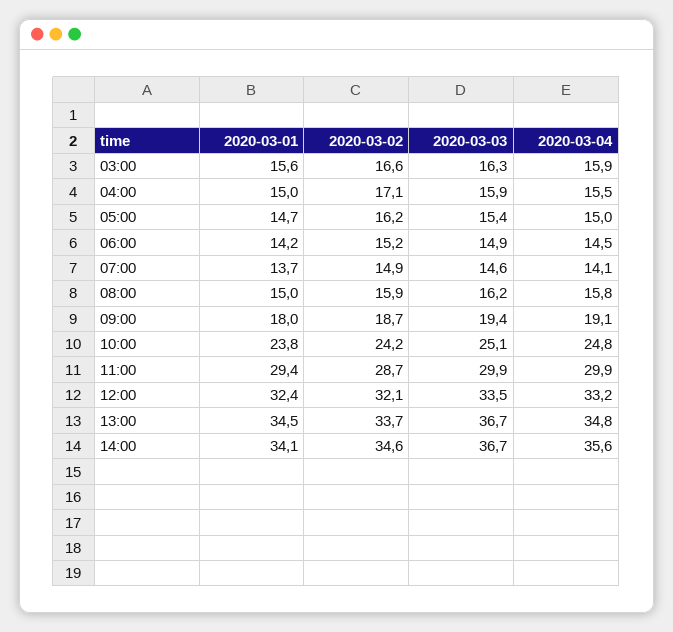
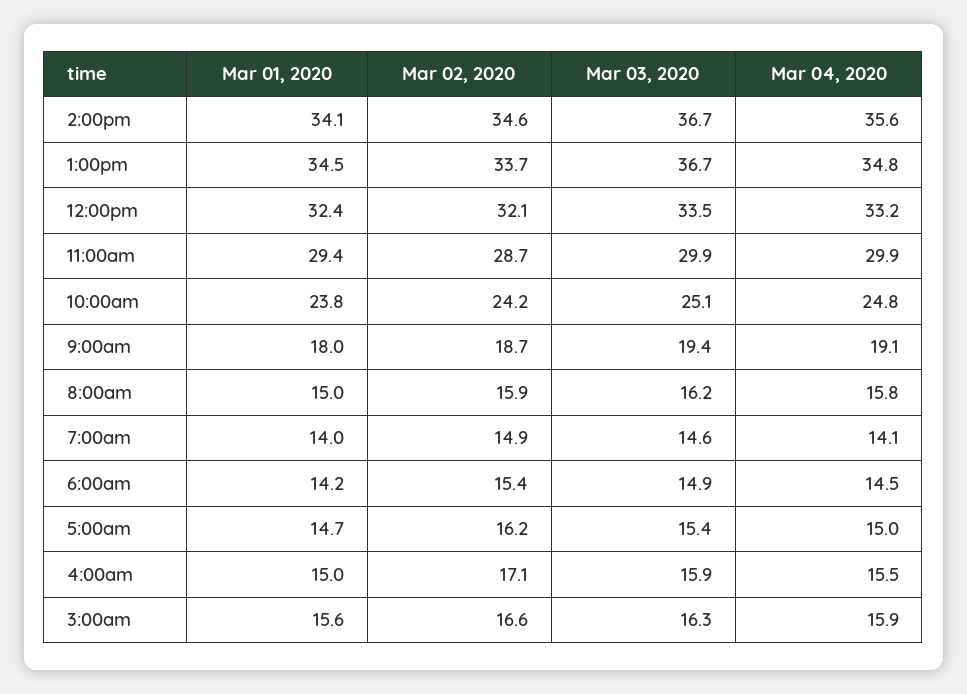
2020-03-02, 06:00: 15.2 -> 15.4
2020-03-01, 07:00: 13.7 -> 14

